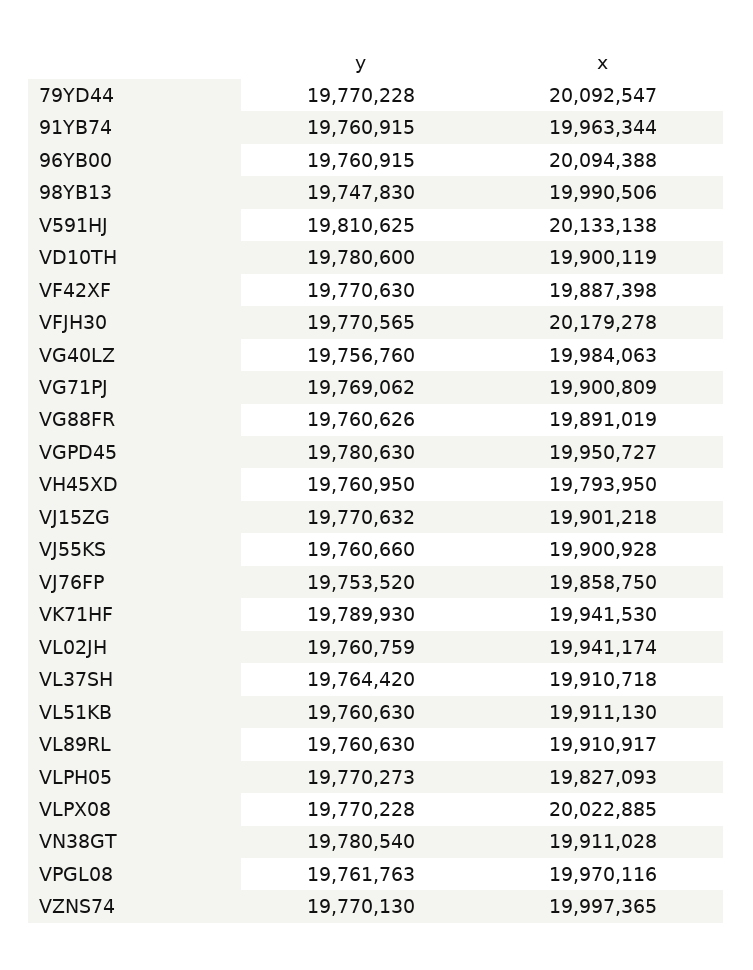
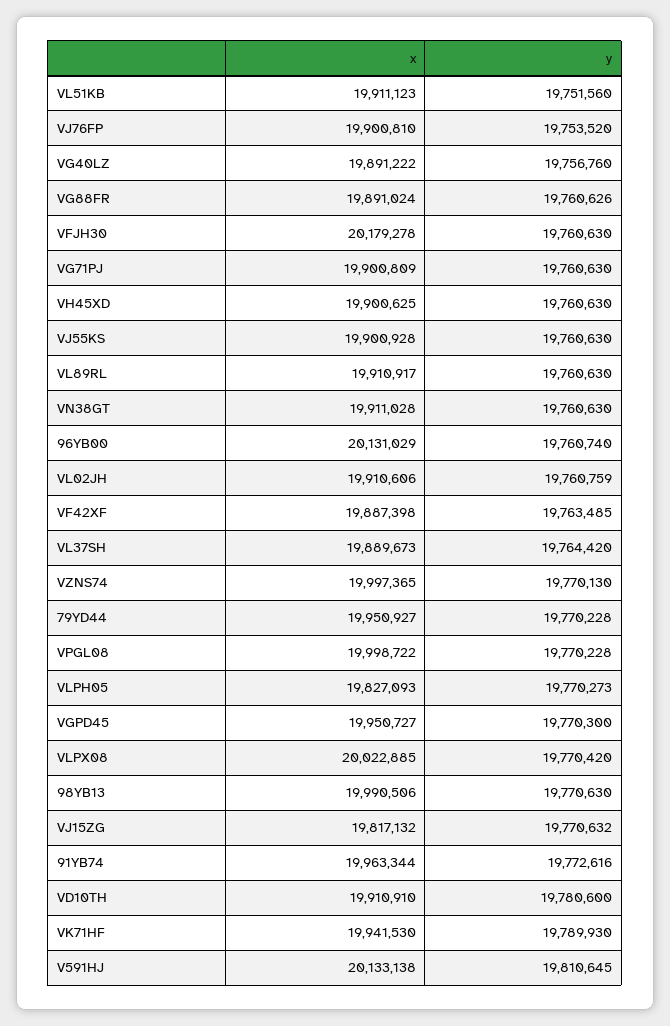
x, 79YD44: 20092547 -> 19950927
y, 91YB74: 19760915 -> 19772616
y, 96YB00: 19760915 -> 19760740
x, 96YB00: 20094388 -> 20131029
y, 98YB13: 19747830 -> 19770630
y, V591HJ: 19810625 -> 19810645
x, VD10TH: 19900119 -> 19910910
y, VF42XF: 19770630 -> 19763485
y, VFJH30: 19770565 -> 19760630
x, VG40LZ: 19984063 -> 19891222
y, VG71PJ: 19769062 -> 19760630
x, VG88FR: 19891019 -> 19891024
y, VGPD45: 19780630 -> 19770300
y, VH45XD: 19760950 -> 19760630
x, VH45XD: 19793950 -> 19900625
x, VJ15ZG: 19901218 -> 19817132
y, VJ55KS: 19760660 -> 19760630
x, VJ76FP: 19858750 -> 19900810
x, VL02JH: 19941174 -> 19910606
x, VL37SH: 19910718 -> 19889673
y, VL51KB: 19760630 -> 19751560
x, VL51KB: 19911130 -> 19911123
y, VLPX08: 19770228 -> 19770420
y, VN38GT: 19780540 -> 19760630
y, VPGL08: 19761763 -> 19770228
x, VPGL08: 19970116 -> 19998722

